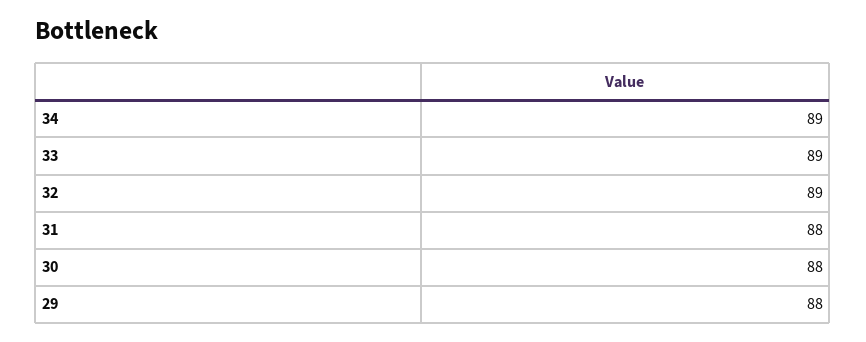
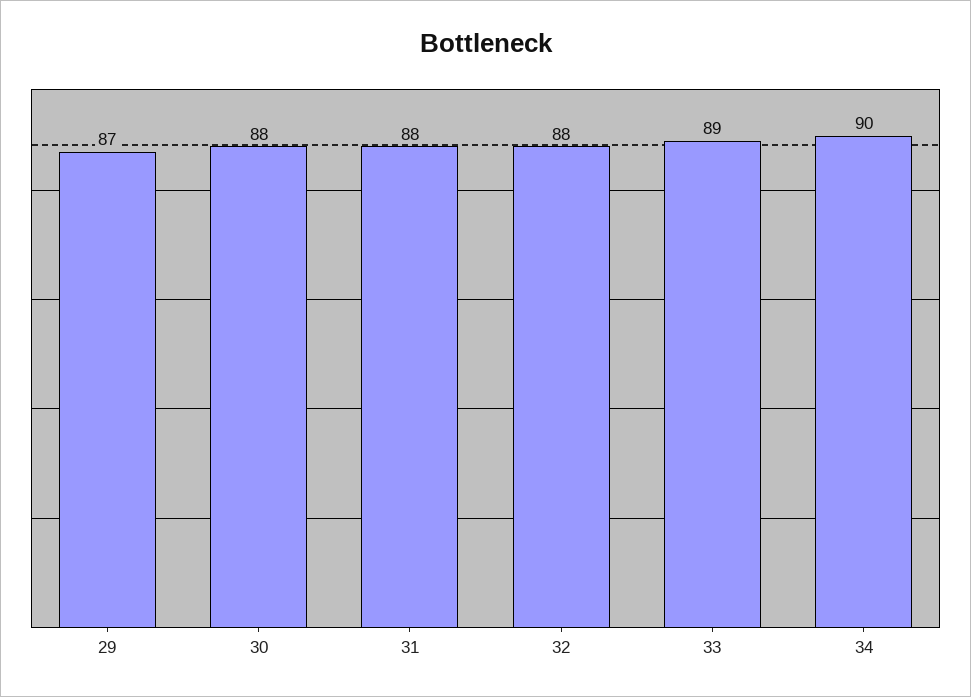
34: 89 -> 90
32: 89 -> 88
29: 88 -> 87

